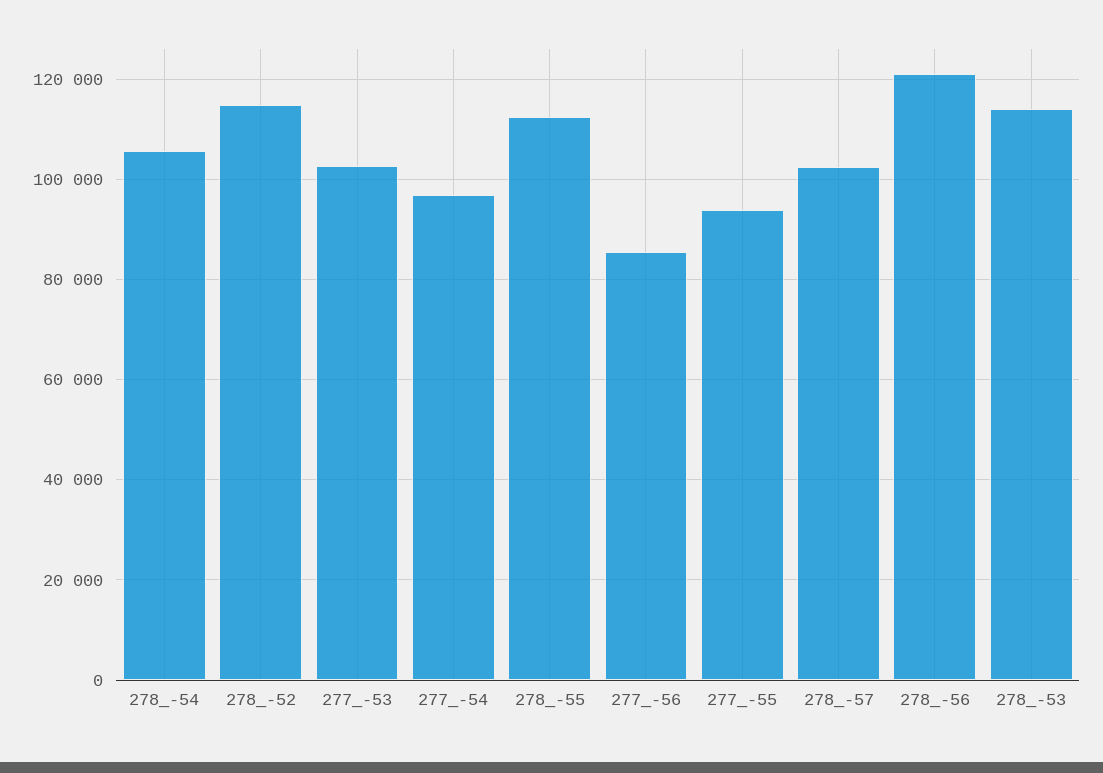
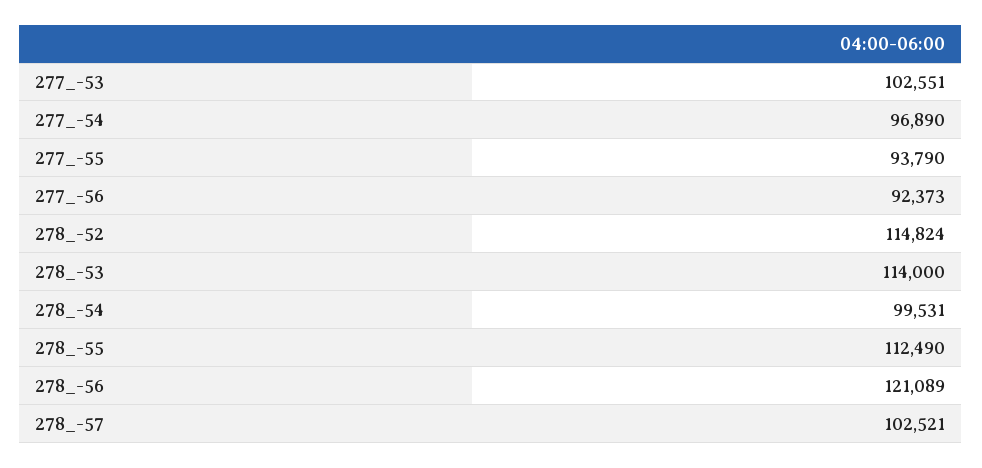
278_-54: 106000 -> 99531
277_-56: 86000 -> 92373

